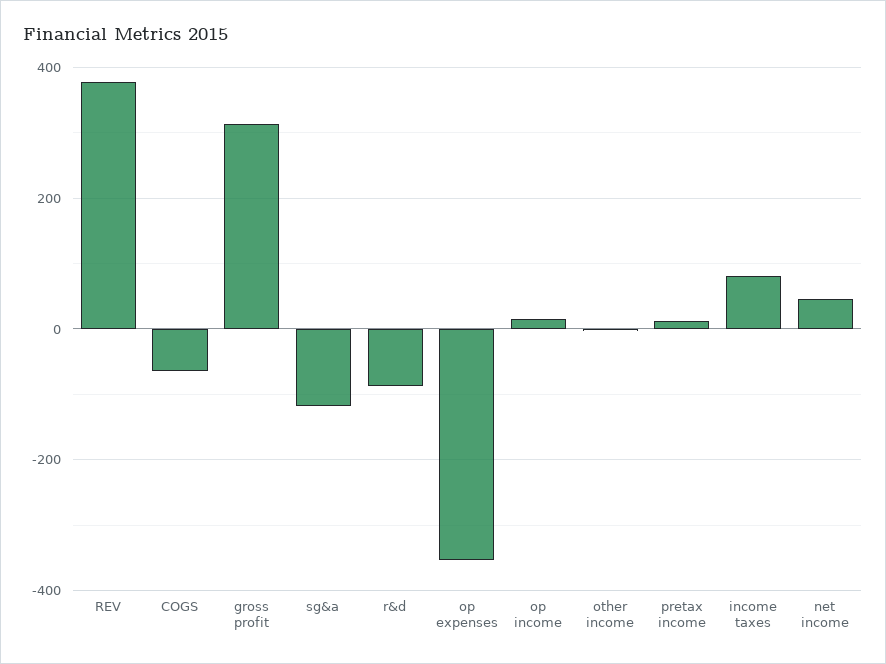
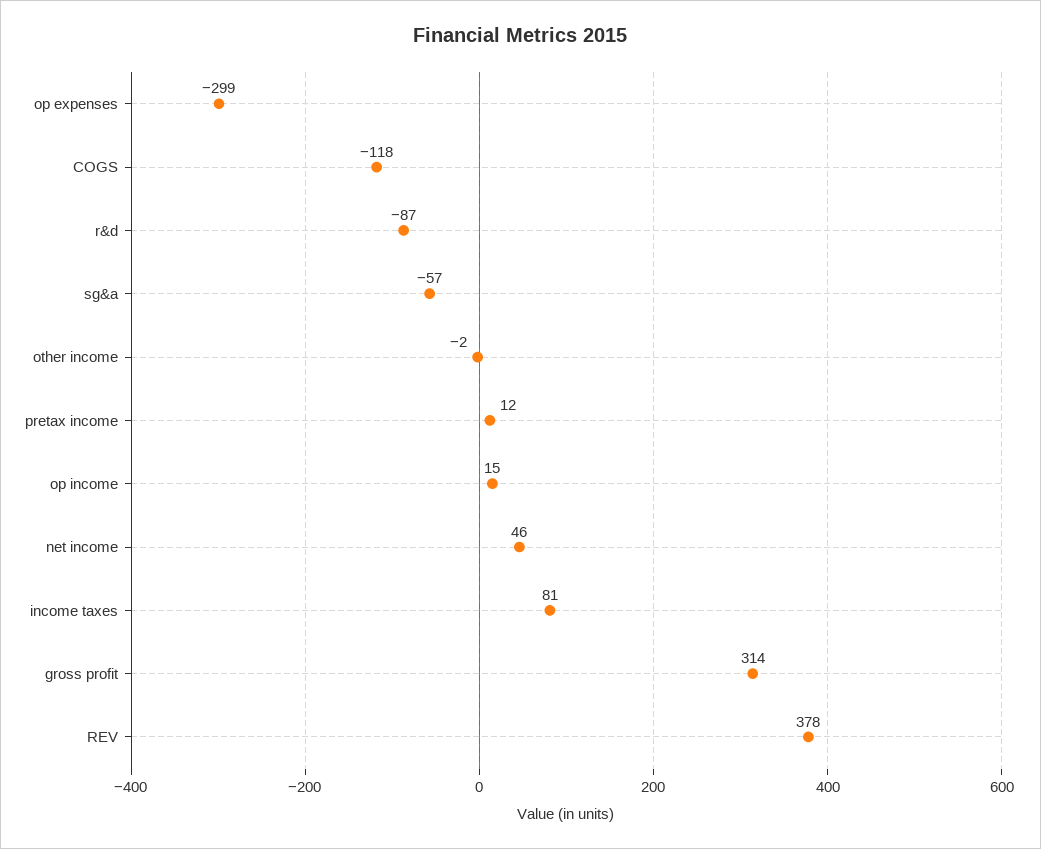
COGS: -60 -> -118
sg&a: -120 -> -57
op expenses: -360 -> -299

